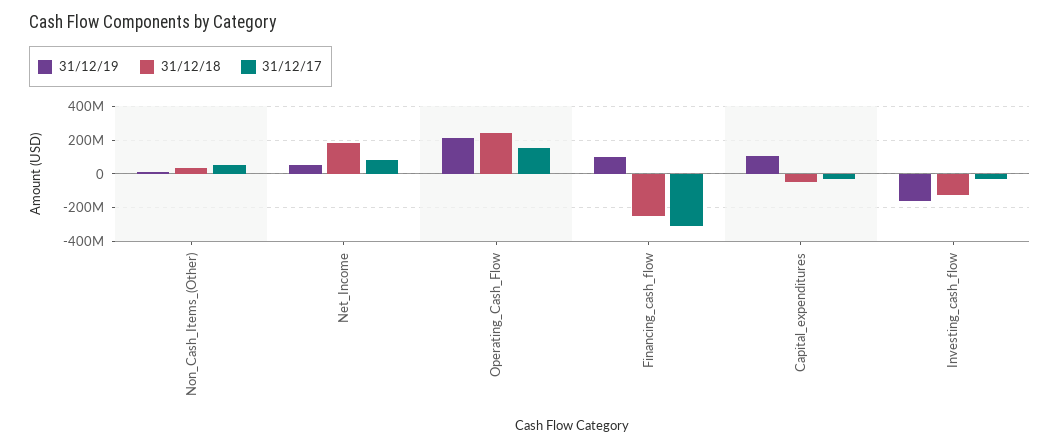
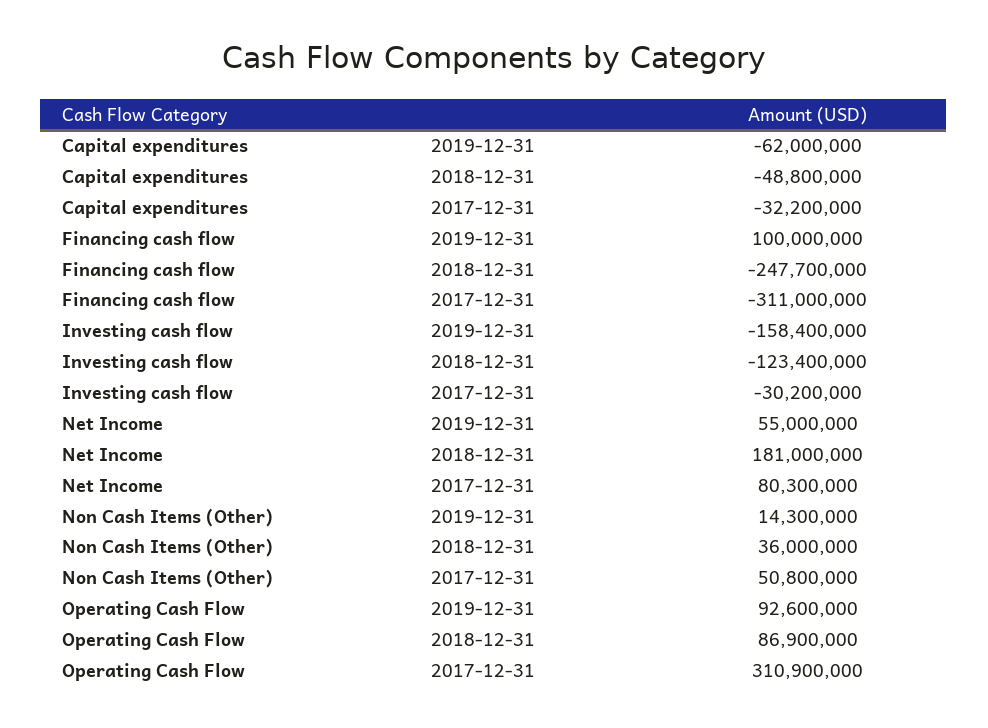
31/12/19, Operating_Cash_Flow: 200000000 -> 92600000
31/12/18, Operating_Cash_Flow: 250000000 -> 86900000
31/12/17, Operating_Cash_Flow: 150000000 -> 310900000
31/12/19, Capital_expenditures: 100000000 -> -62000000

